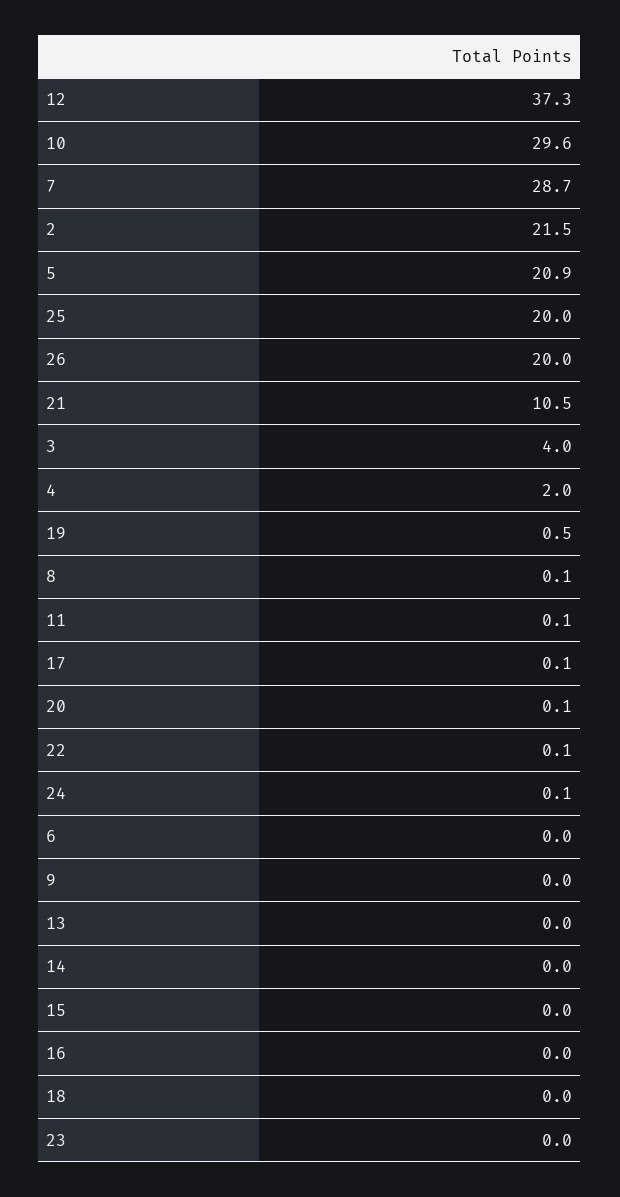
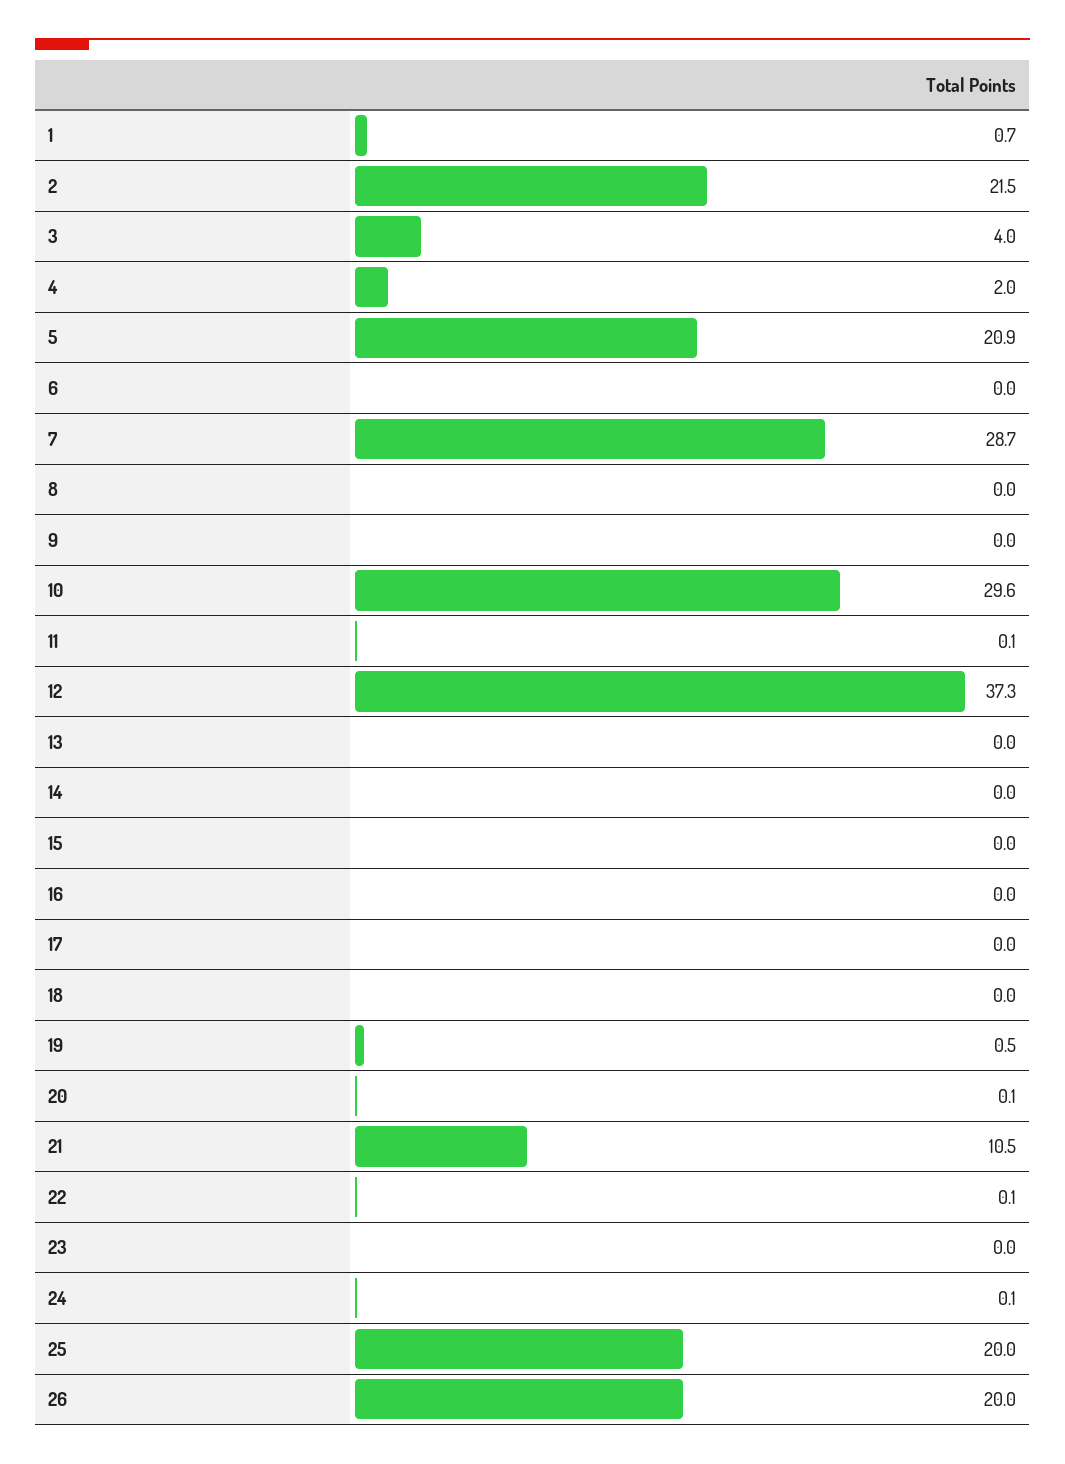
8: 0.1 -> 0
17: 0.1 -> 0
1: none -> 0.7

